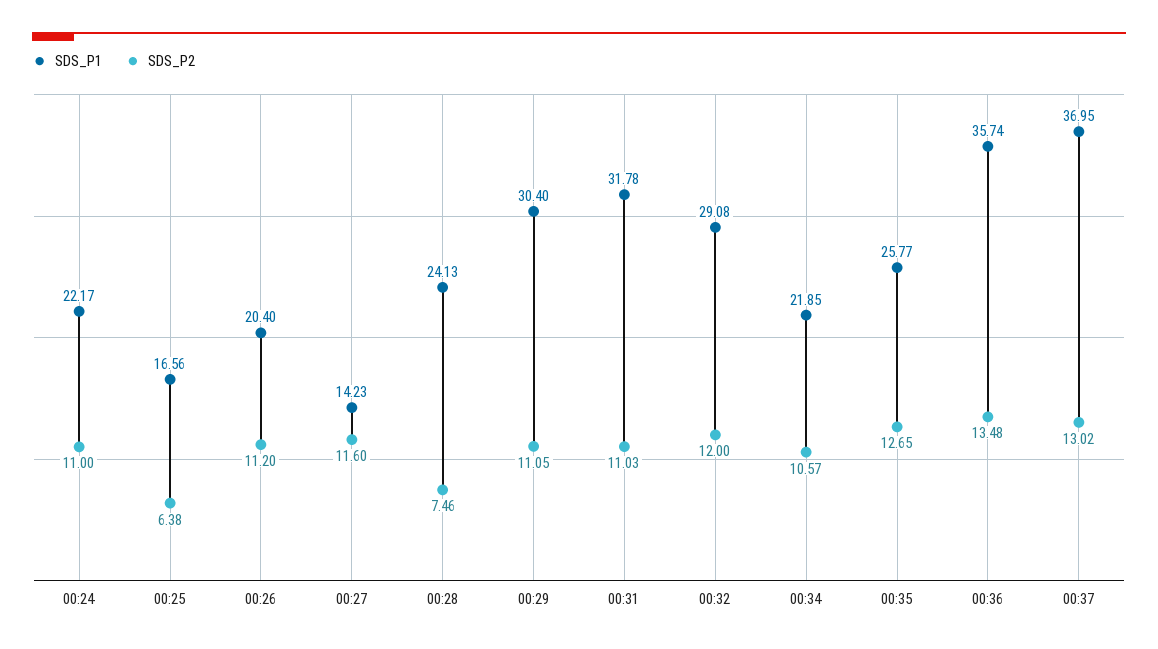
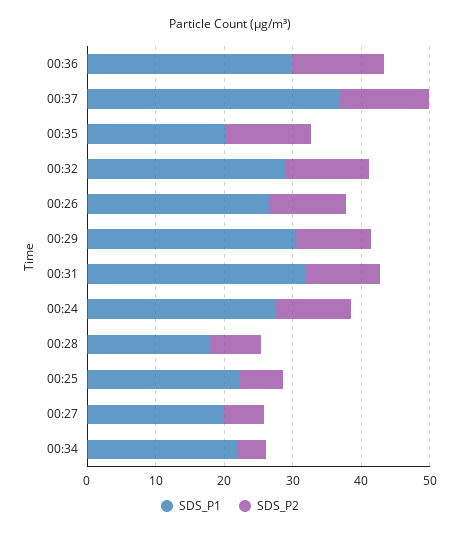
SDS_P1, 00:24: 22.17 -> 28
SDS_P1, 00:25: 16.56 -> 22
SDS_P1, 00:26: 20.4 -> 26
SDS_P1, 00:27: 14.23 -> 20
SDS_P2, 00:27: 11.6 -> 6
SDS_P1, 00:28: 24.13 -> 18
SDS_P2, 00:34: 10.57 -> 4
SDS_P1, 00:35: 25.77 -> 20
SDS_P1, 00:36: 35.74 -> 30

